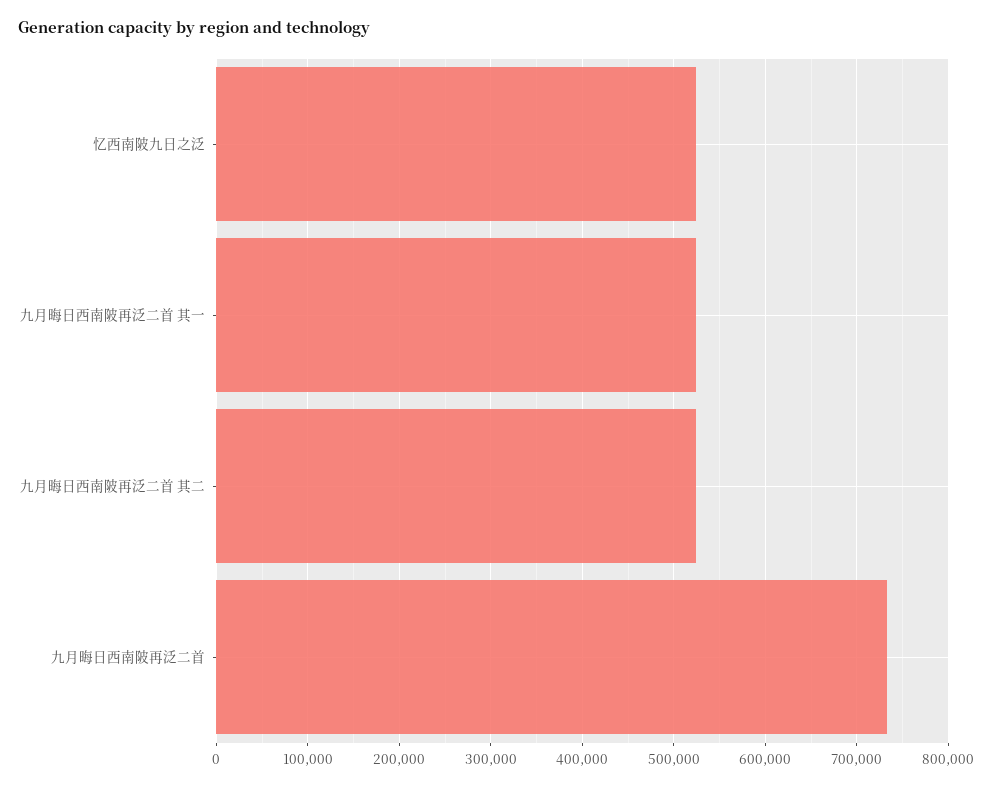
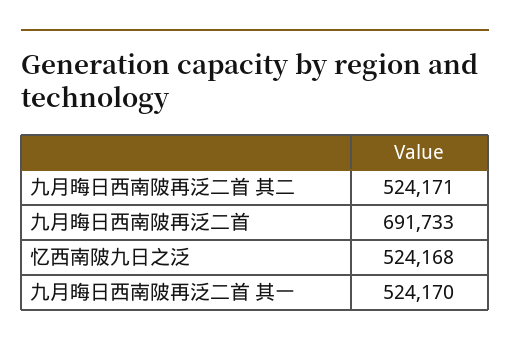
九月晦日西南陂再泛二首: 730000 -> 691733

